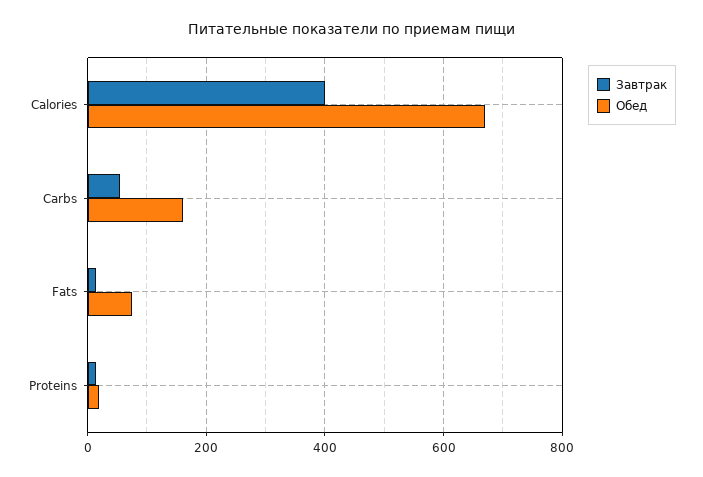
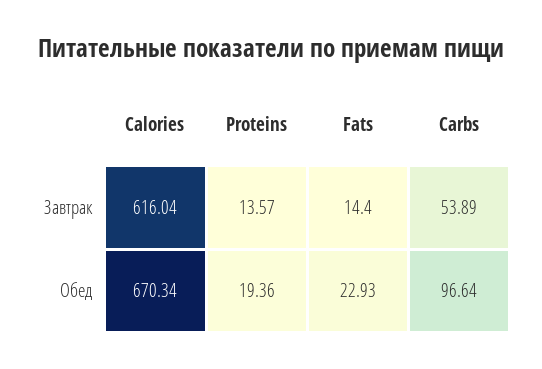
Завтрак, Calories: 400 -> 616.04
Обед, Carbs: 160 -> 96.64
Обед, Fats: 80 -> 22.93

